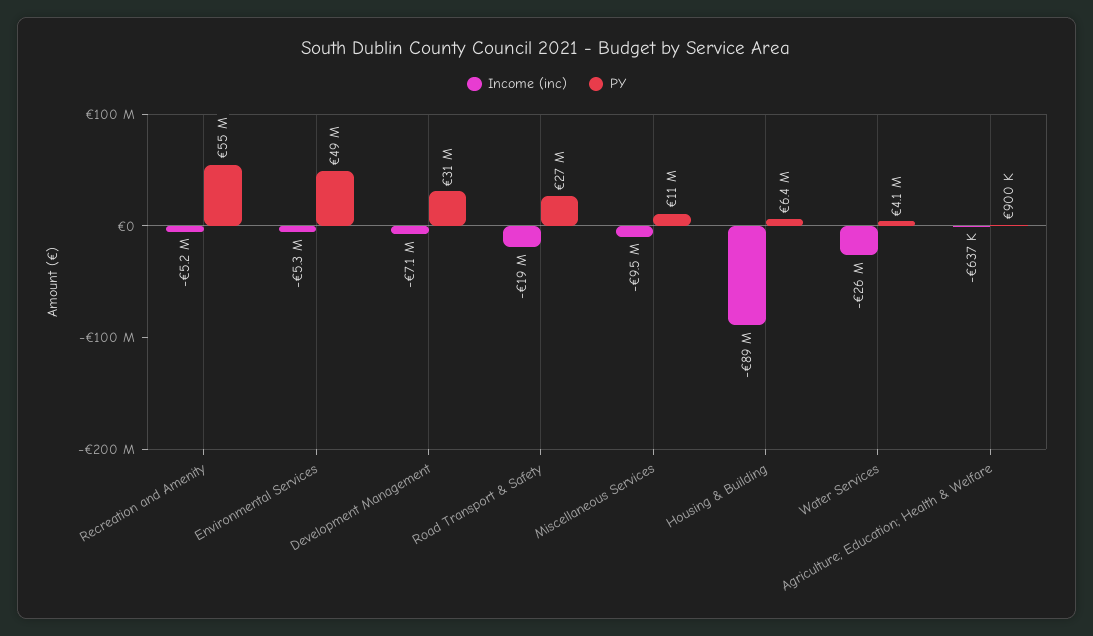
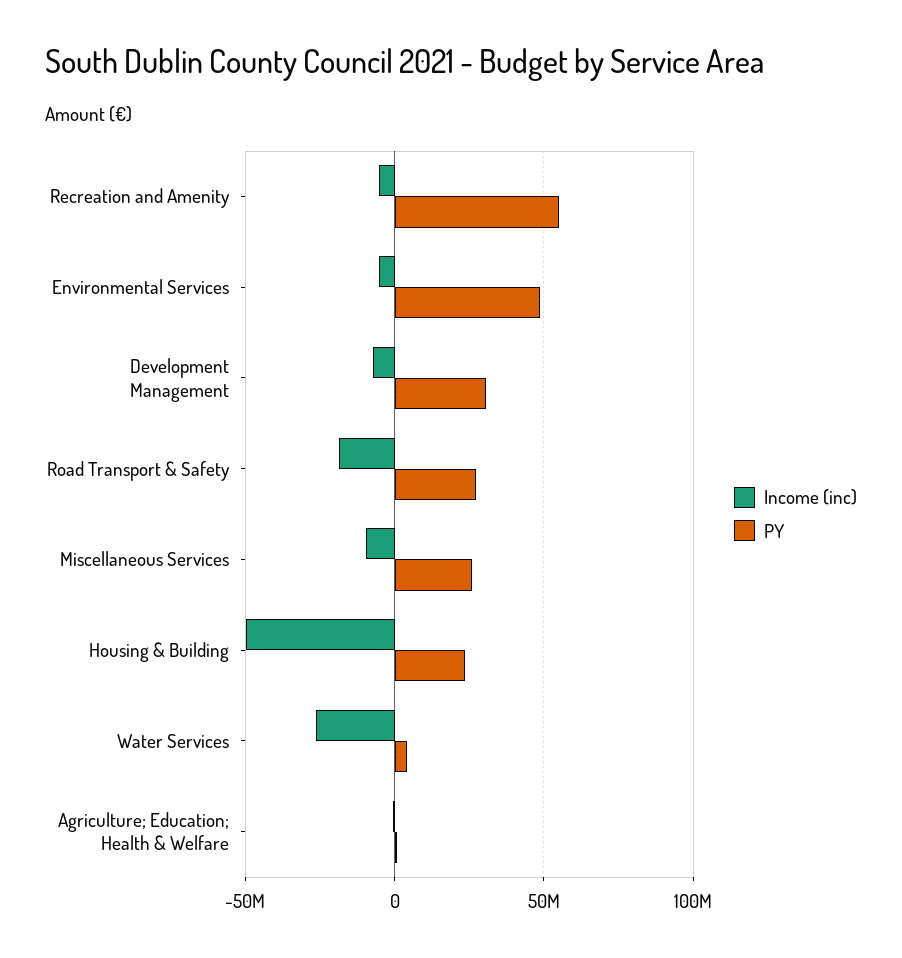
PY, Miscellaneous Services: 11000000 -> 25000000
Income (inc), Housing & Building: -89000000 -> -50000000
PY, Housing & Building: 6400000 -> 25000000

